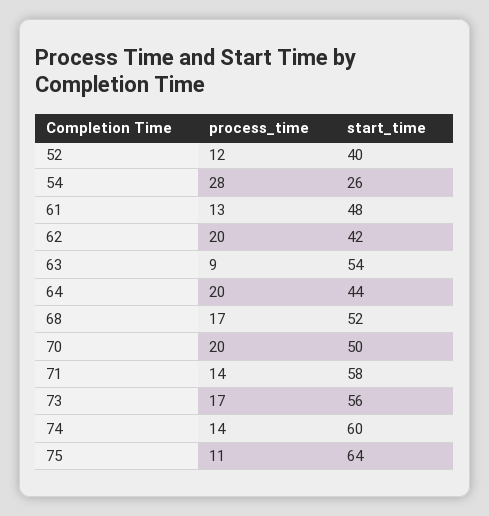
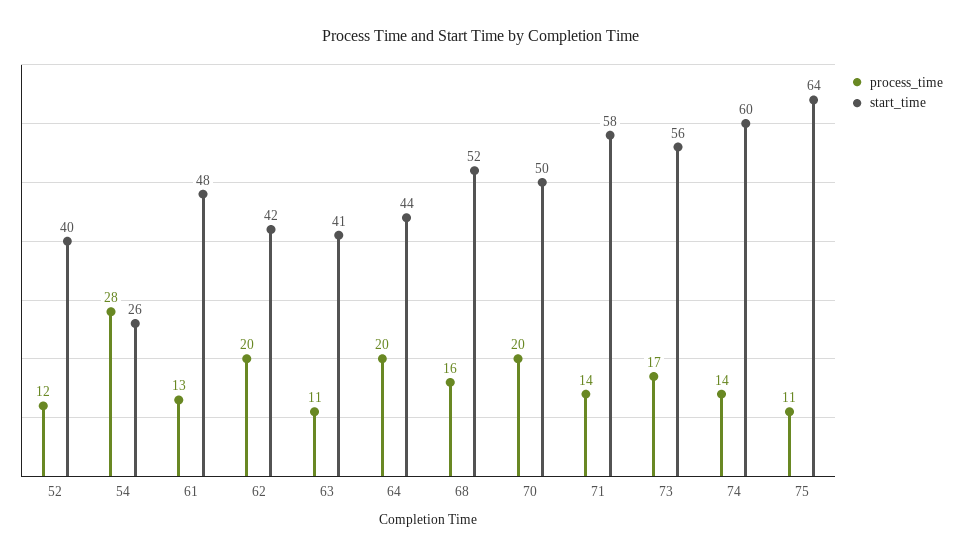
process_time, 63: 9 -> 11
start_time, 63: 54 -> 41
process_time, 68: 17 -> 16

